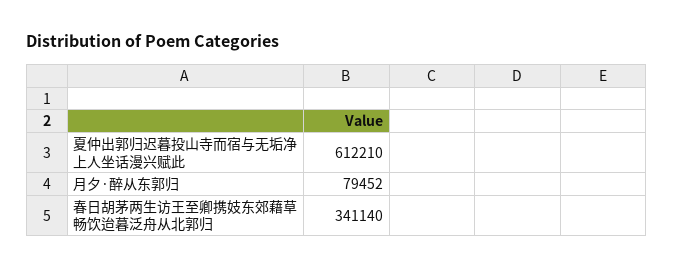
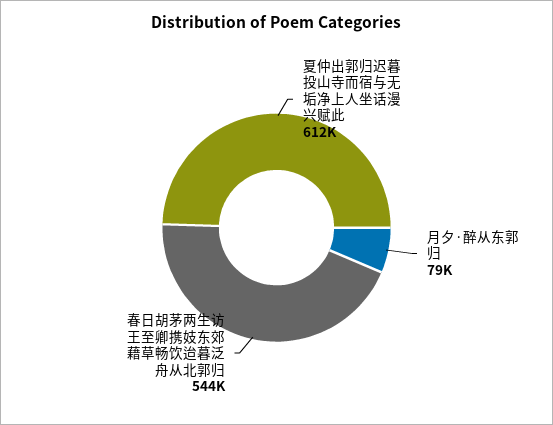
春日胡茅两生访王至卿携妓东郊藉草畅饮迨暮泛舟从北郭归: 341140 -> 544000

